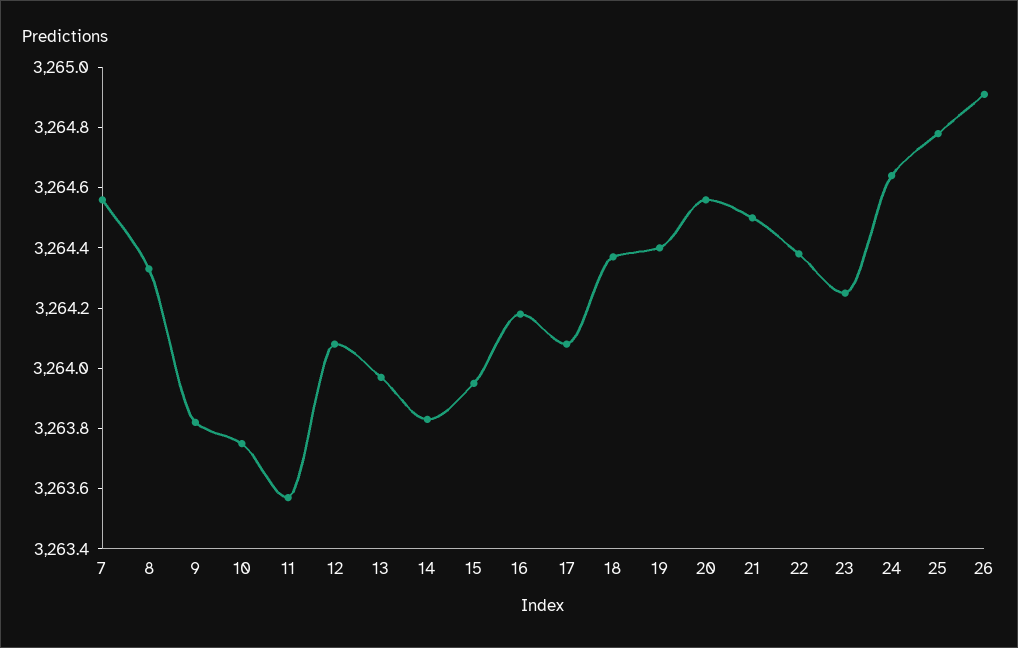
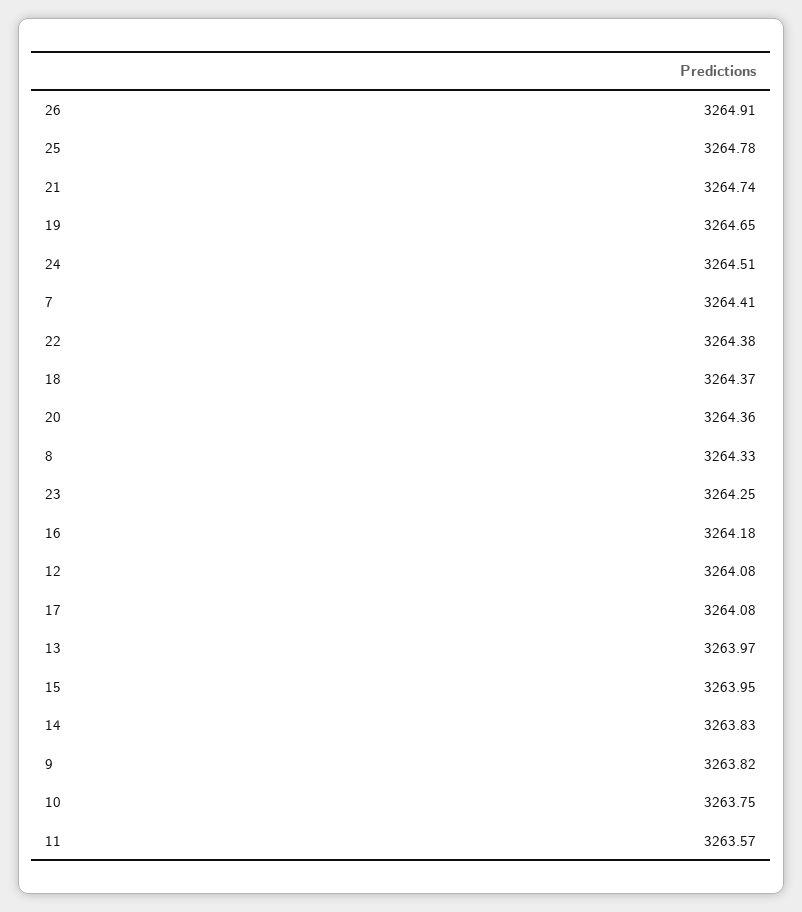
7: 3264.55 -> 3264.41
19: 3264.4 -> 3264.65
20: 3264.55 -> 3264.36
21: 3264.5 -> 3264.74
24: 3264.65 -> 3264.51

